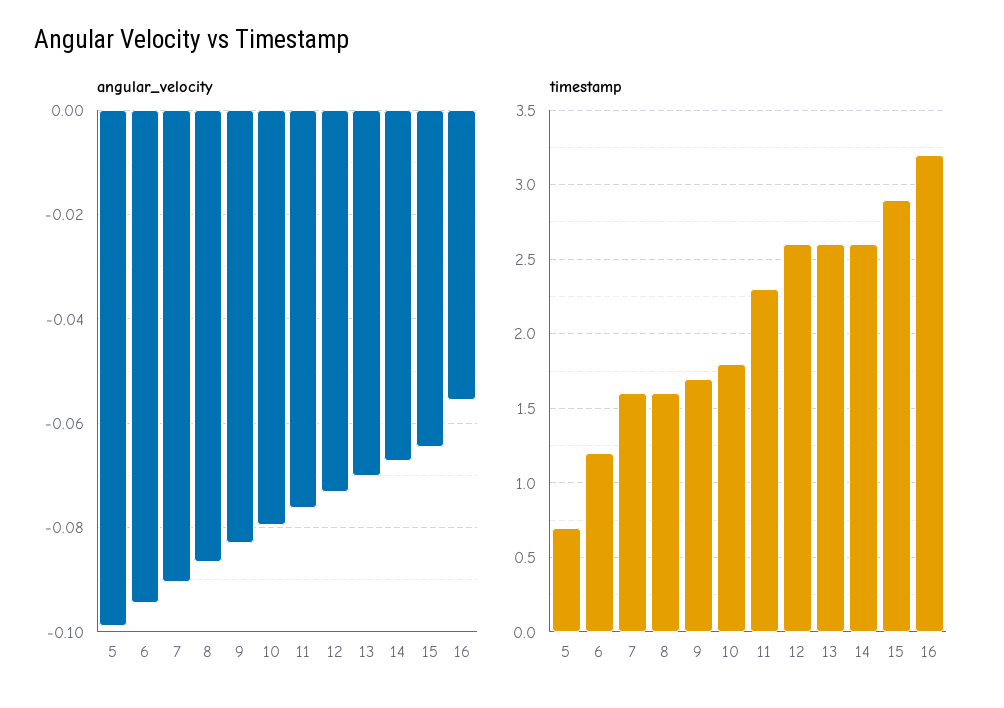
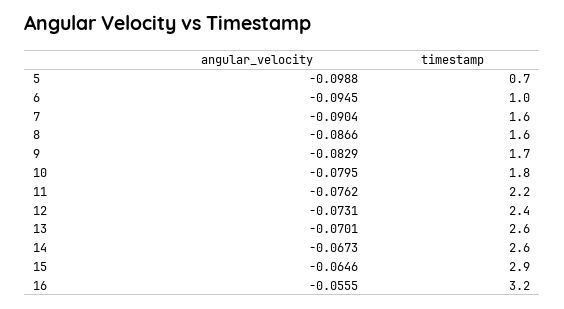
timestamp, 6: 1.2 -> 1
timestamp, 11: 2.3 -> 2.2
timestamp, 12: 2.6 -> 2.4

